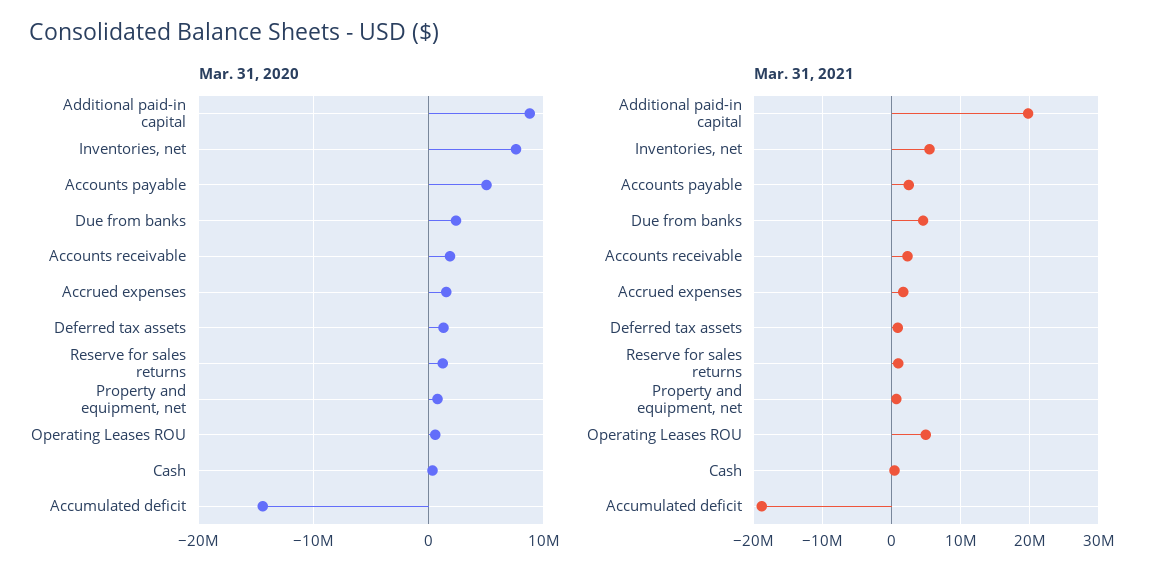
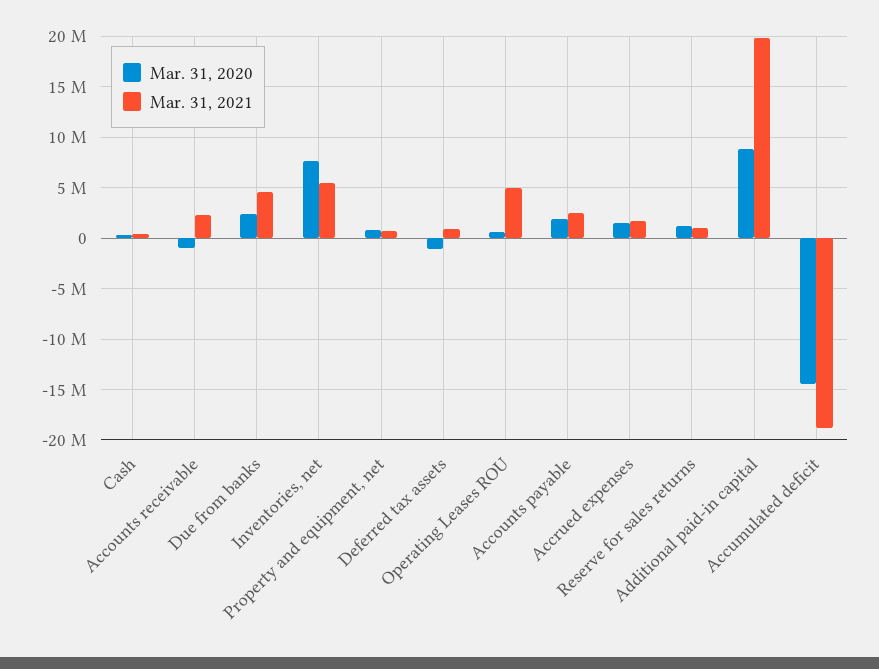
Mar. 31, 2020, Accounts payable: 5000000 -> 2000000
Mar. 31, 2020, Accounts receivable: 2000000 -> -1000000
Mar. 31, 2020, Deferred tax assets: 1000000 -> -1000000

